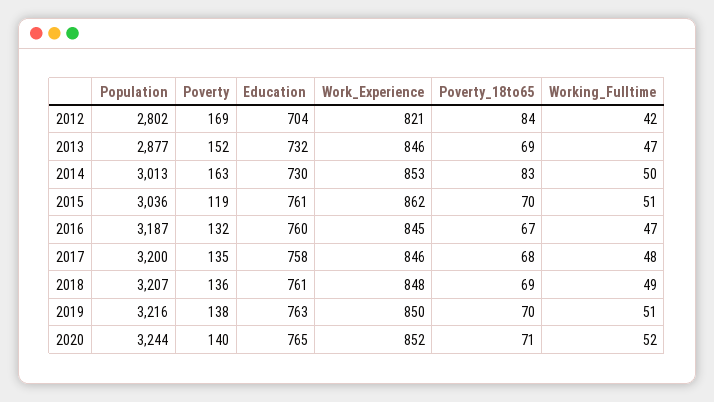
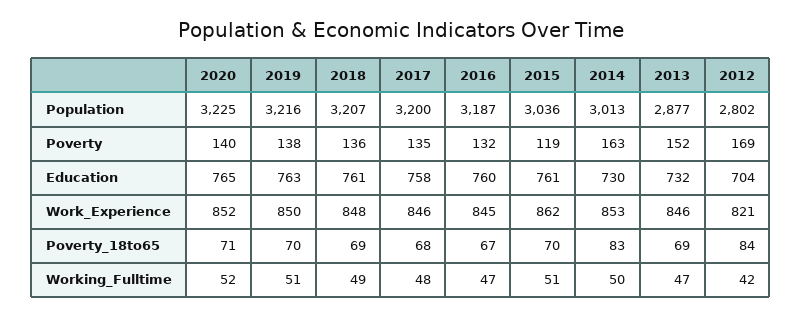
Population, 2020: 3244 -> 3225

